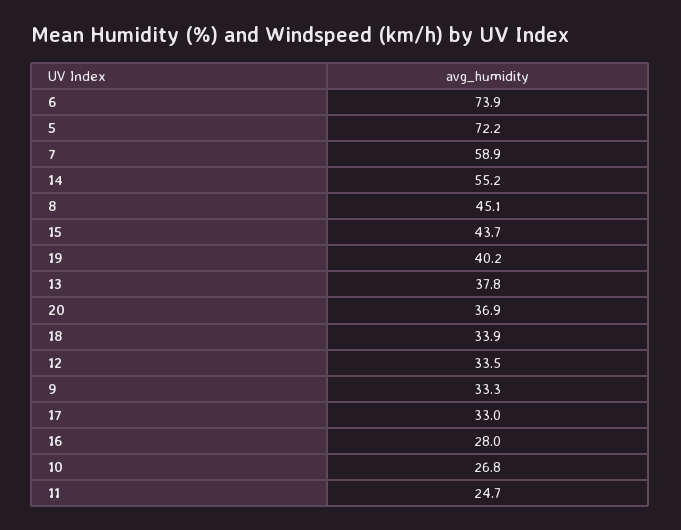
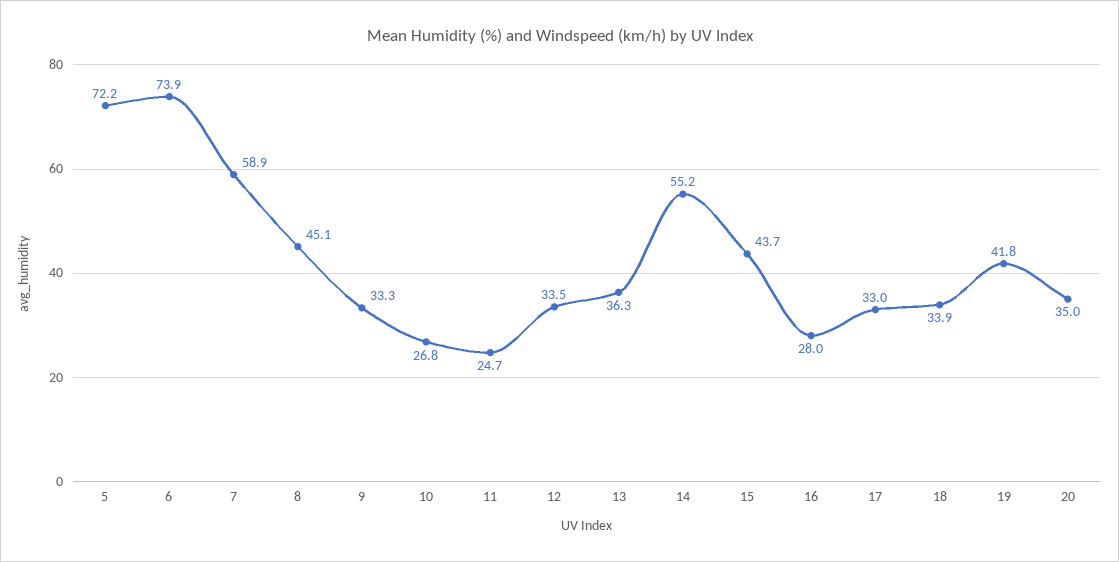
19: 40.2 -> 41.8
13: 37.8 -> 36.3
20: 36.9 -> 35

